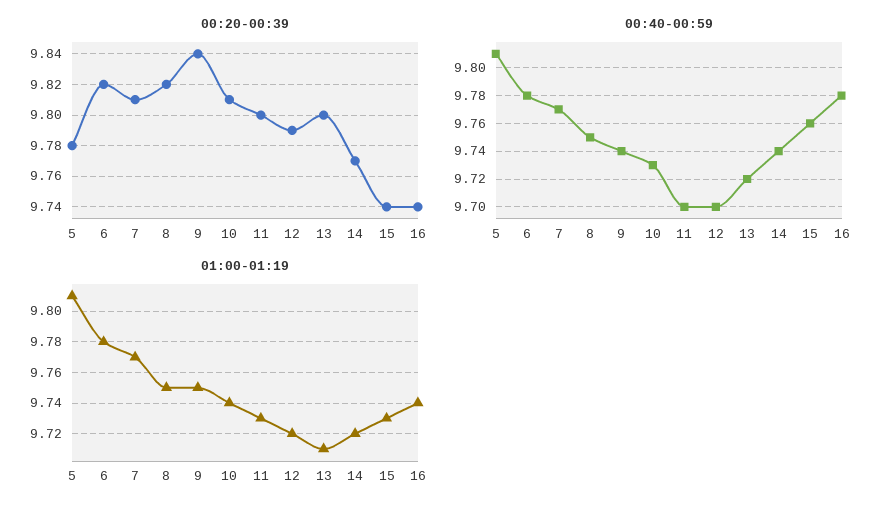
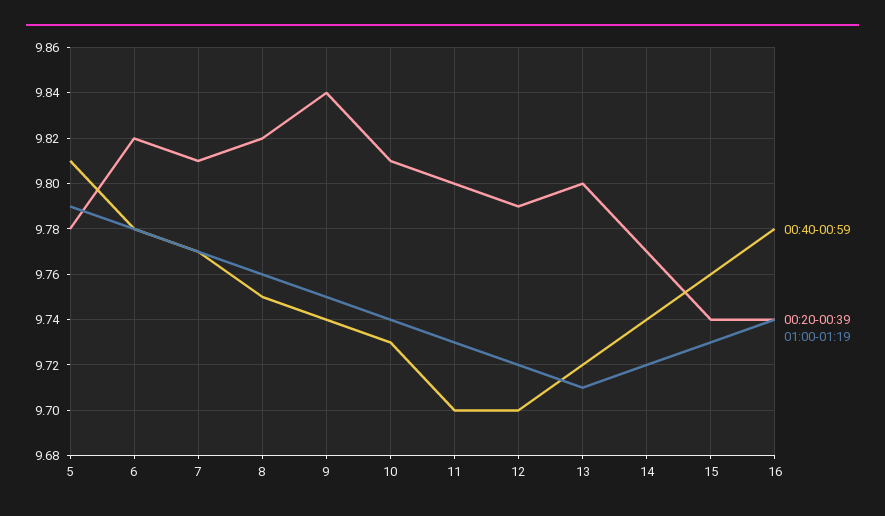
01:00-01:19, 5: 9.81 -> 9.79
01:00-01:19, 8: 9.75 -> 9.76

